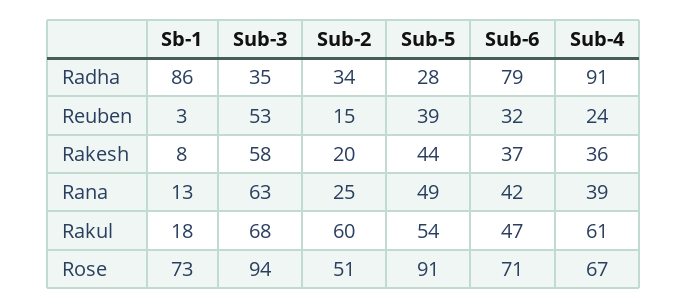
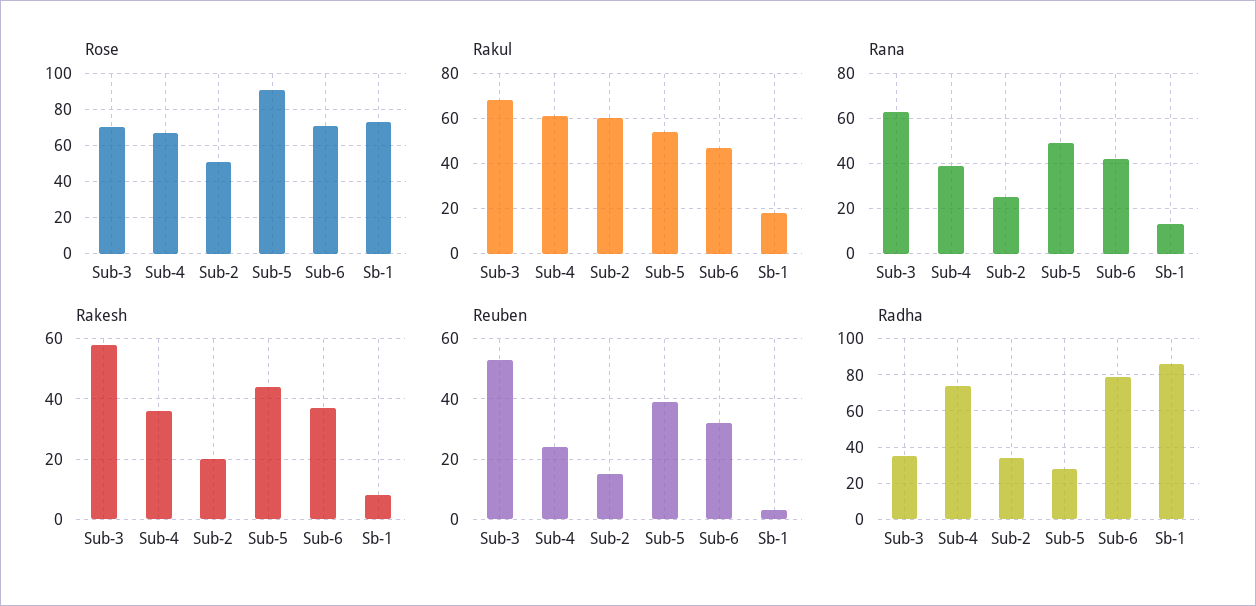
Radha, Sub-4: 91 -> 75
Rose, Sub-3: 94 -> 70

